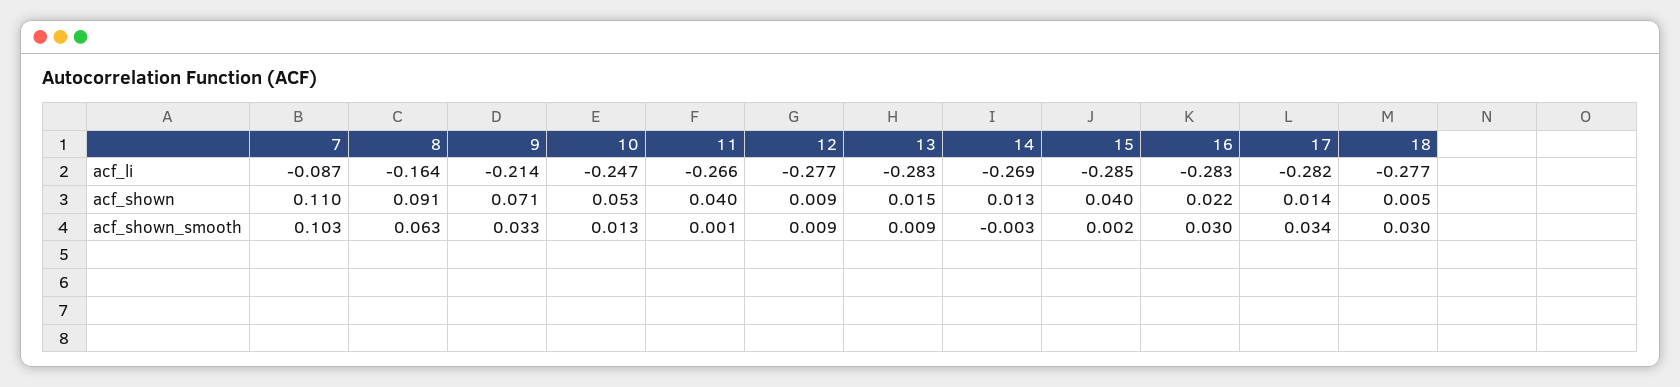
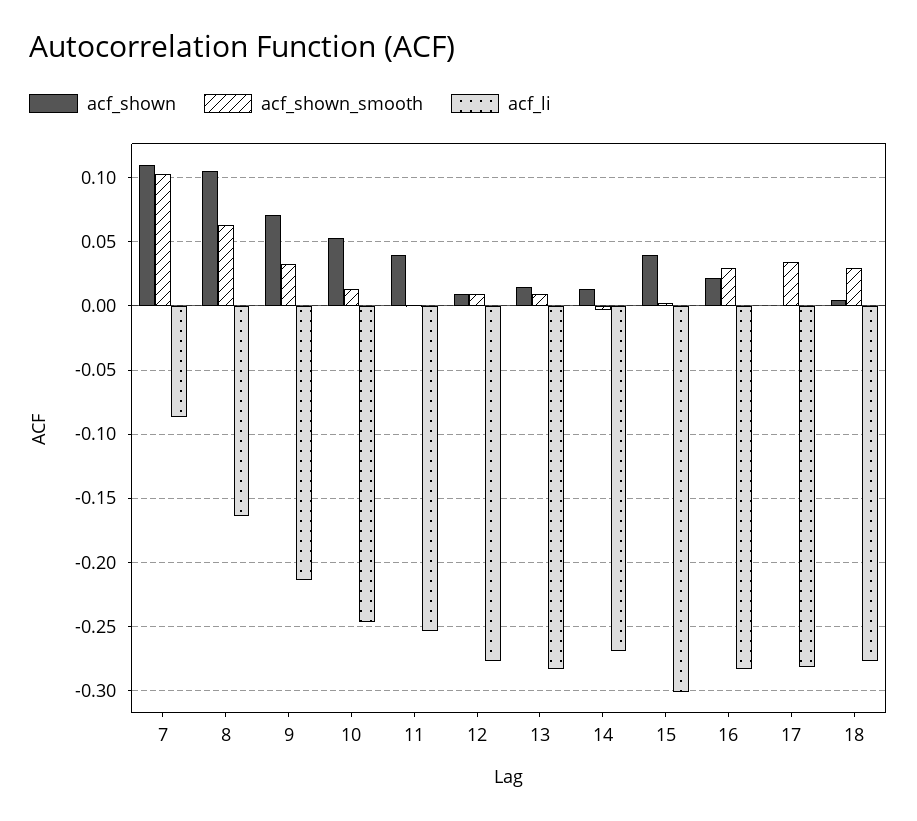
acf_li, 11: -0.266 -> -0.255
acf_li, 15: -0.285 -> -0.3
acf_shown, 8: 0.091 -> 0.105
acf_shown, 17: 0.014 -> 0

